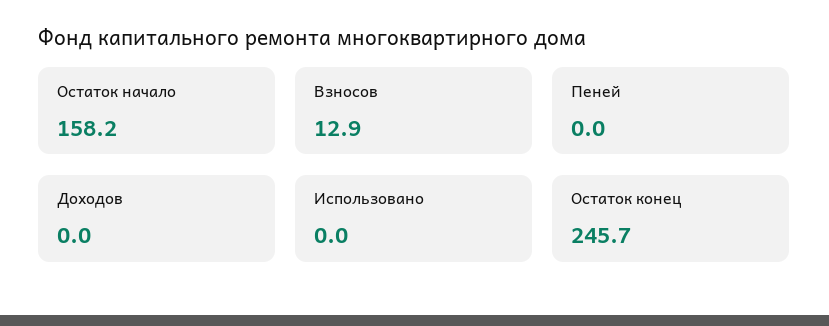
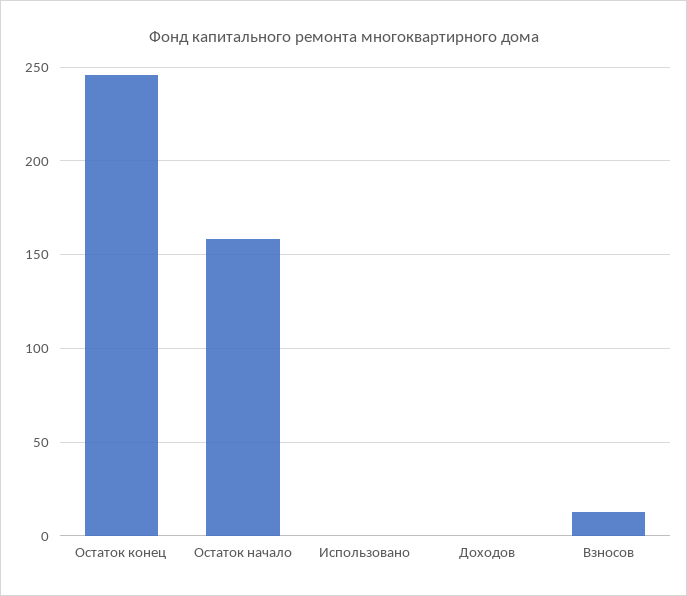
Пеней: 0 -> none

